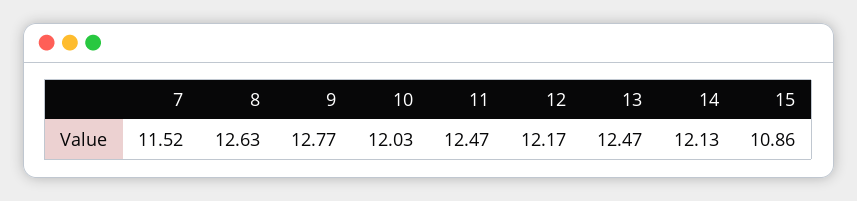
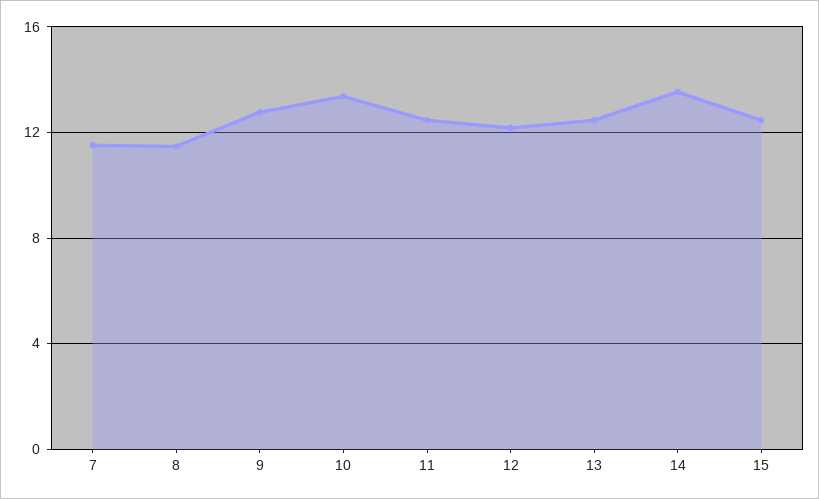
8: 12.63 -> 11.5
10: 12.03 -> 13.5
14: 12.13 -> 13.5
15: 10.86 -> 12.5

